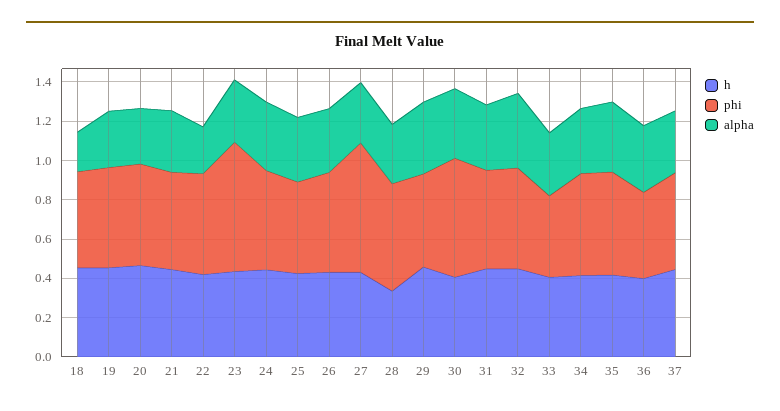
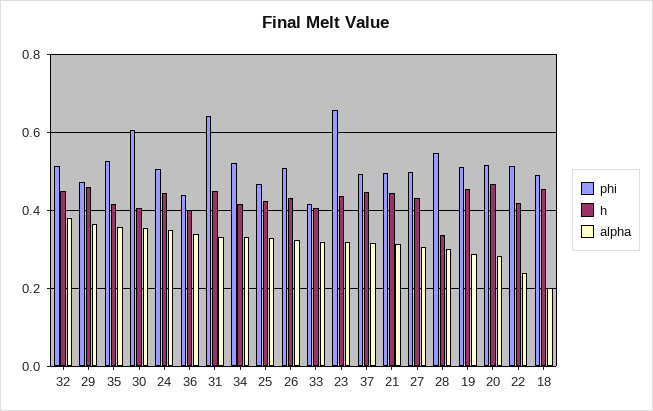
phi, 27: 0.65 -> 0.5
phi, 31: 0.5 -> 0.64

